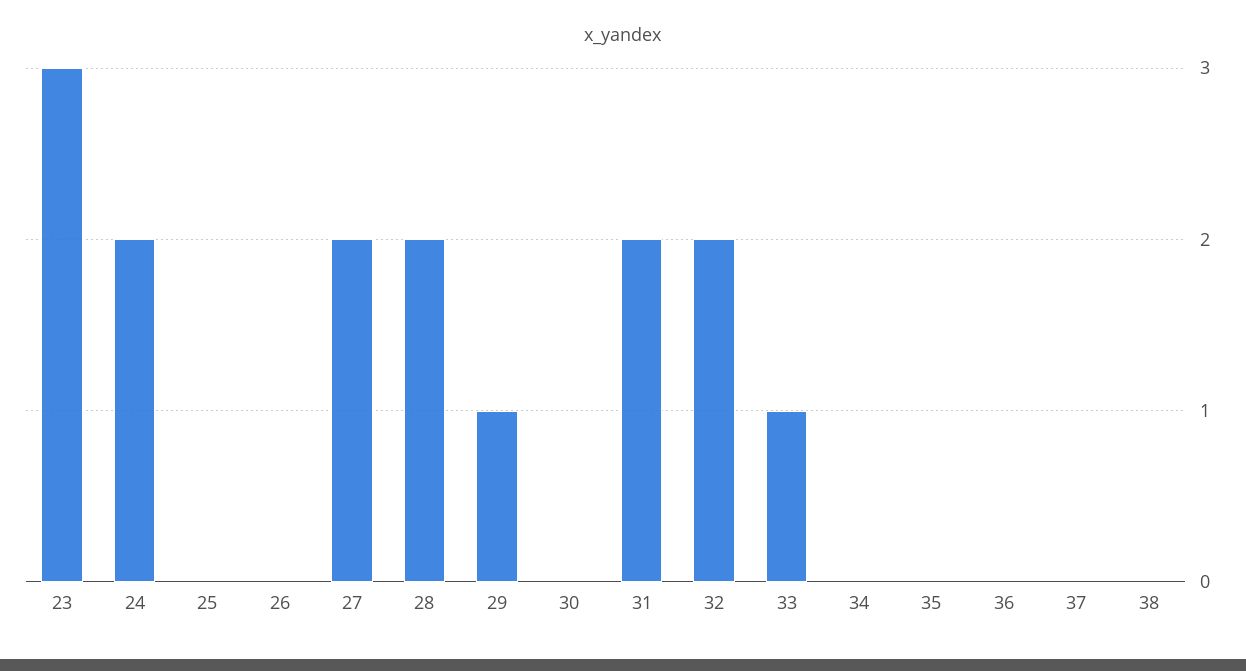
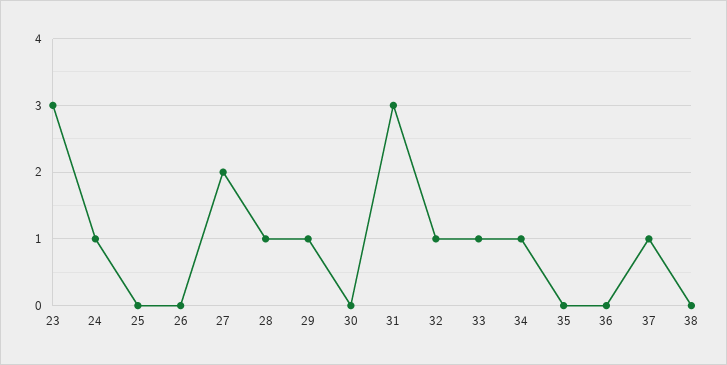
24: 2 -> 1
28: 2 -> 1
31: 2 -> 3
32: 2 -> 1
34: 0 -> 1
37: 0 -> 1

